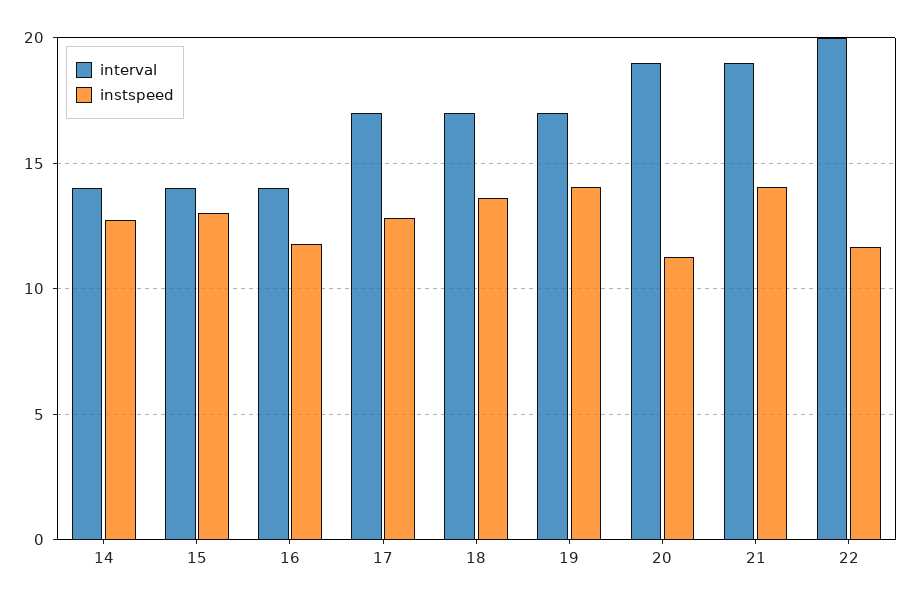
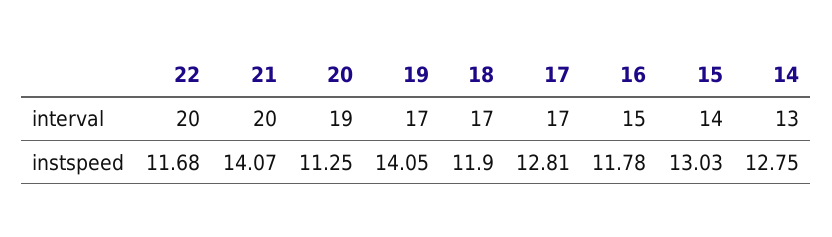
interval, 14: 14 -> 13
interval, 16: 14 -> 15
instspeed, 18: 13.5 -> 11.9
interval, 21: 19 -> 20

